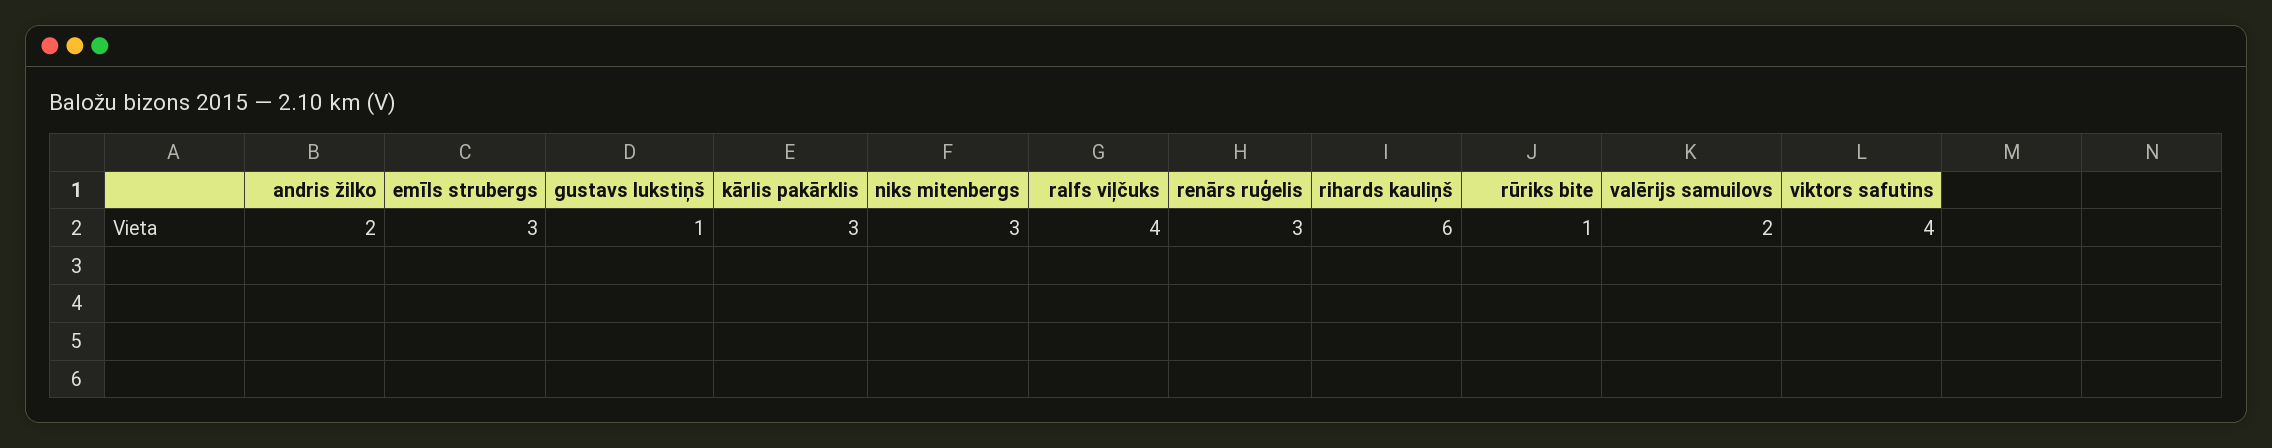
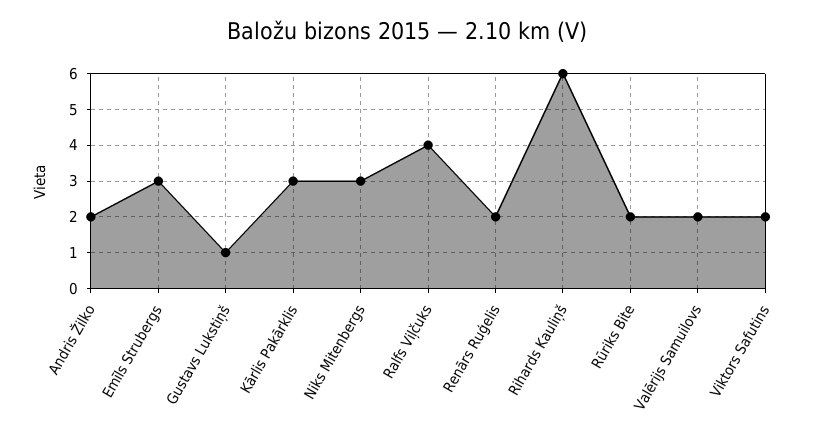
renārs ruģelis: 3 -> 2
rūriks bite: 1 -> 2
viktors safutins: 4 -> 2

